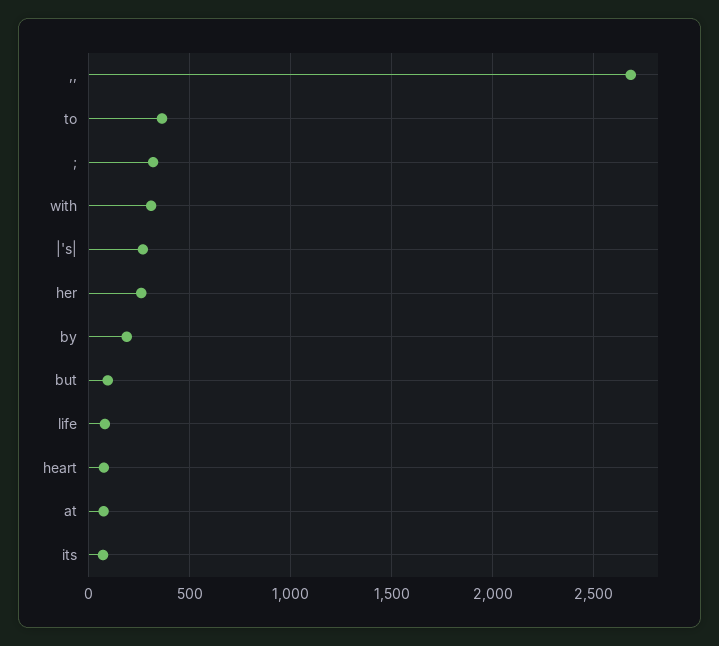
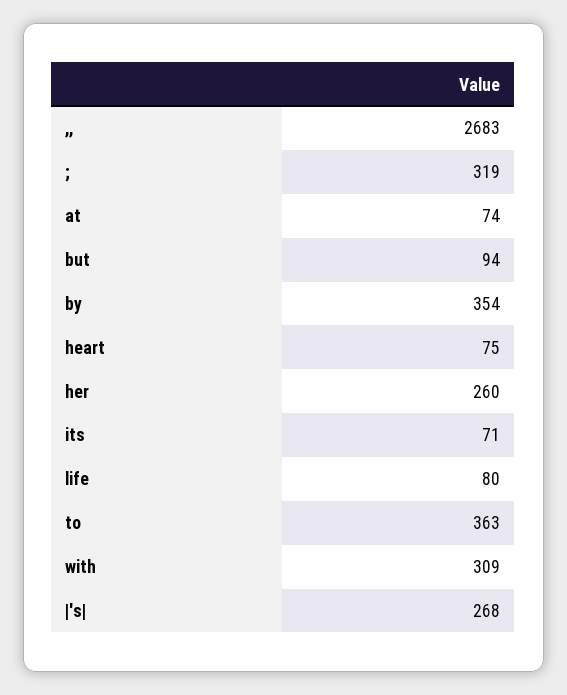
by: 200 -> 354

